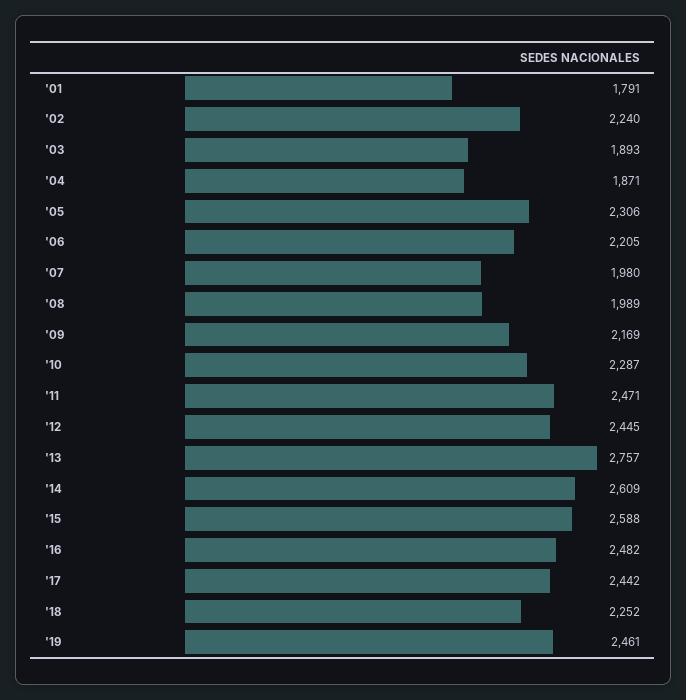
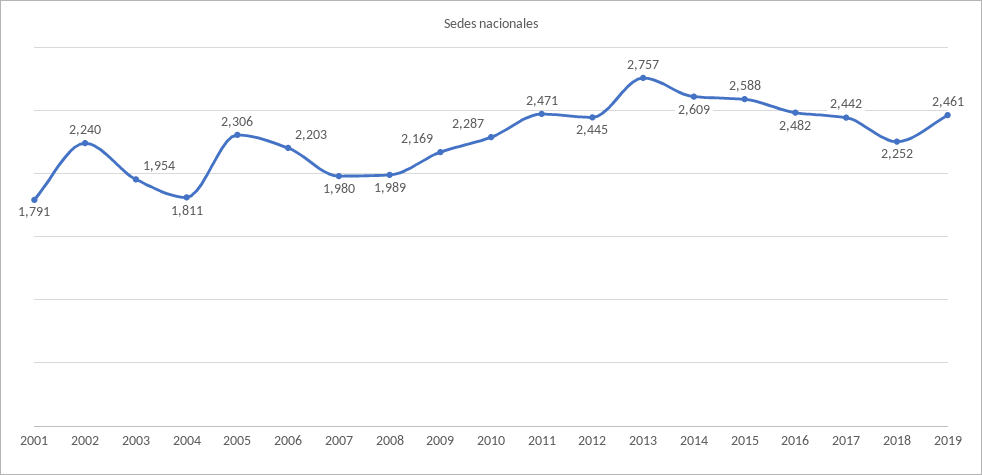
'03: 1893 -> 1954
'04: 1871 -> 1811
'06: 2205 -> 2203

